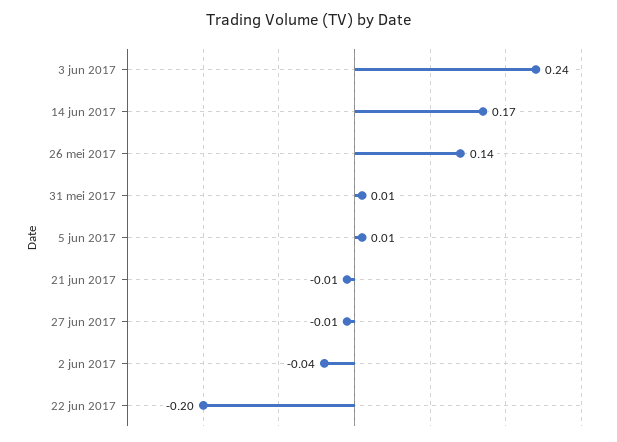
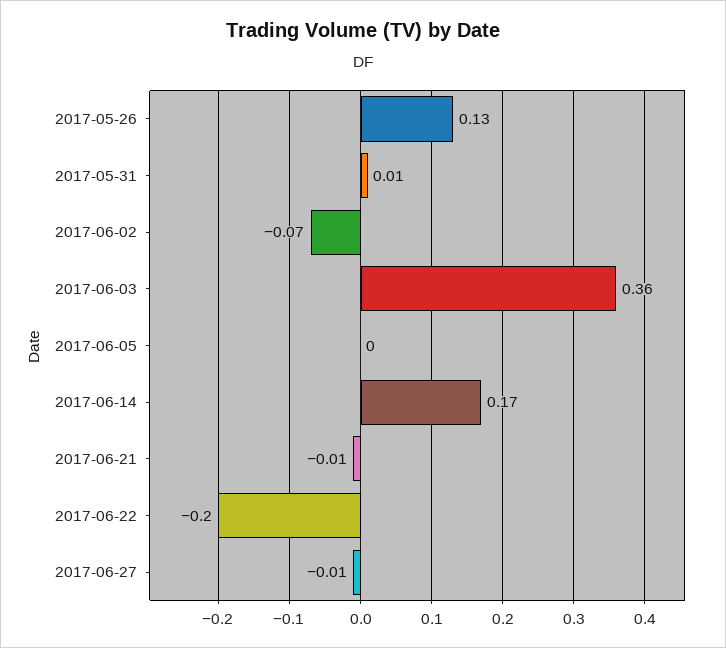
3 jun 2017: 0.24 -> 0.36
26 mei 2017: 0.14 -> 0.13
5 jun 2017: 0.01 -> 0
2 jun 2017: -0.04 -> -0.07

